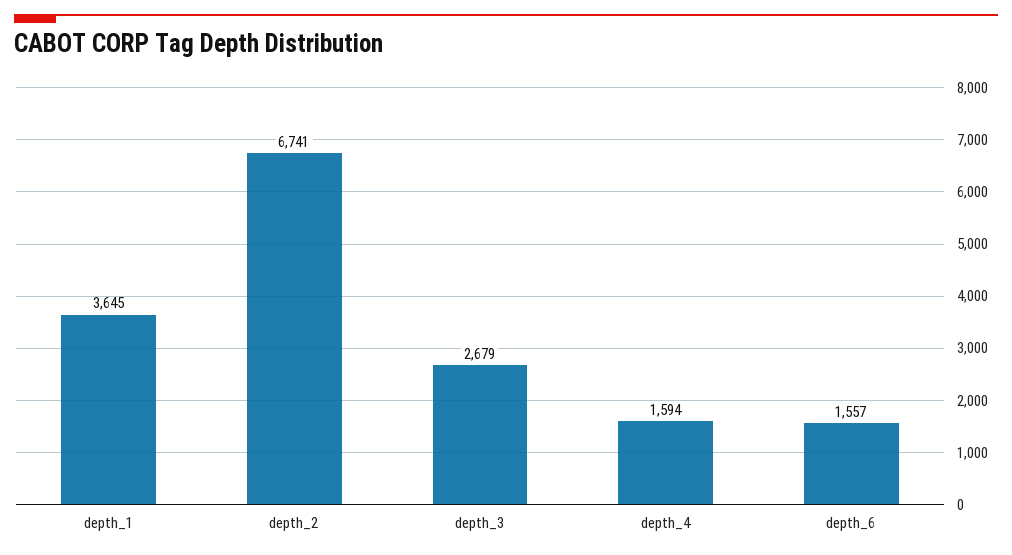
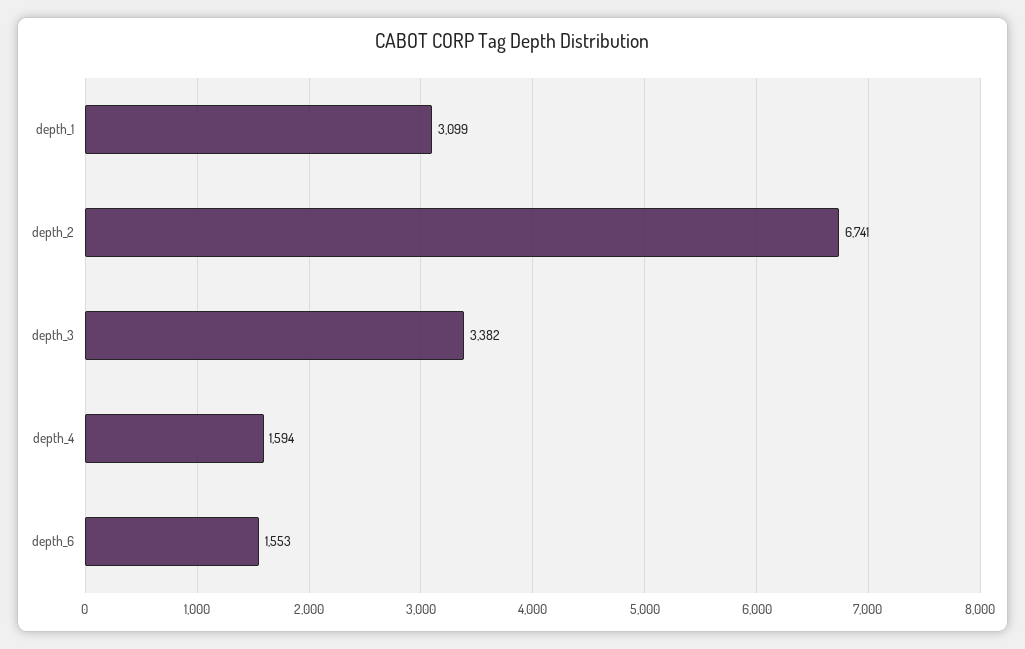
depth_1: 3645 -> 3099
depth_3: 2679 -> 3382
depth_6: 1557 -> 1553

